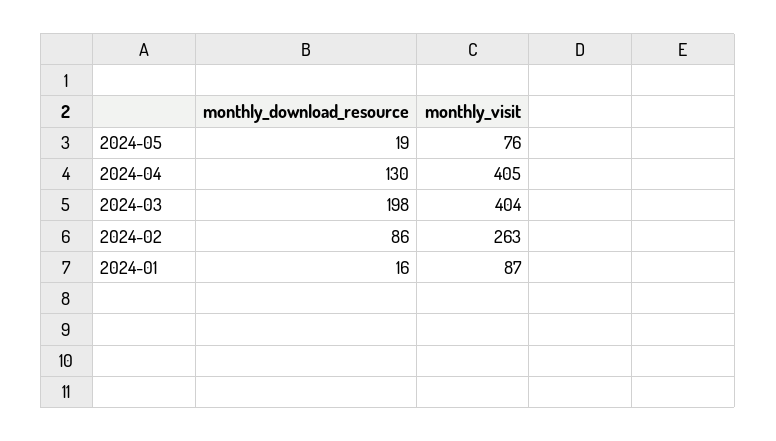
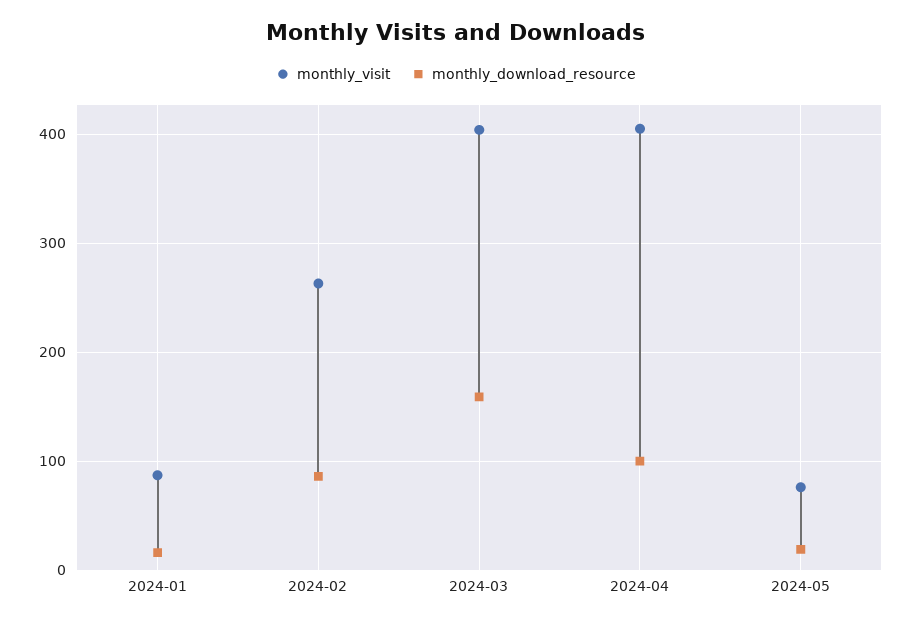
monthly_download_resource, 2024-04: 130 -> 100
monthly_download_resource, 2024-03: 198 -> 160

